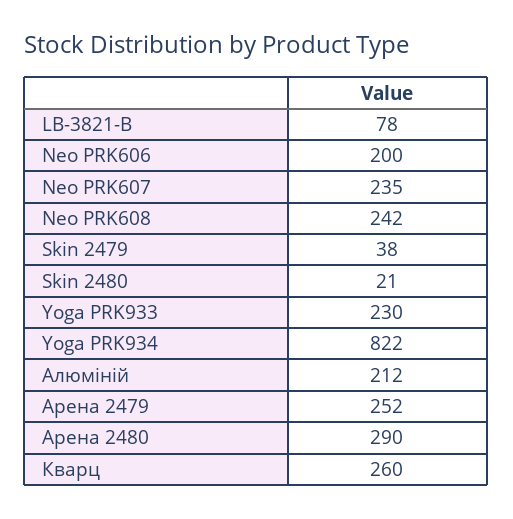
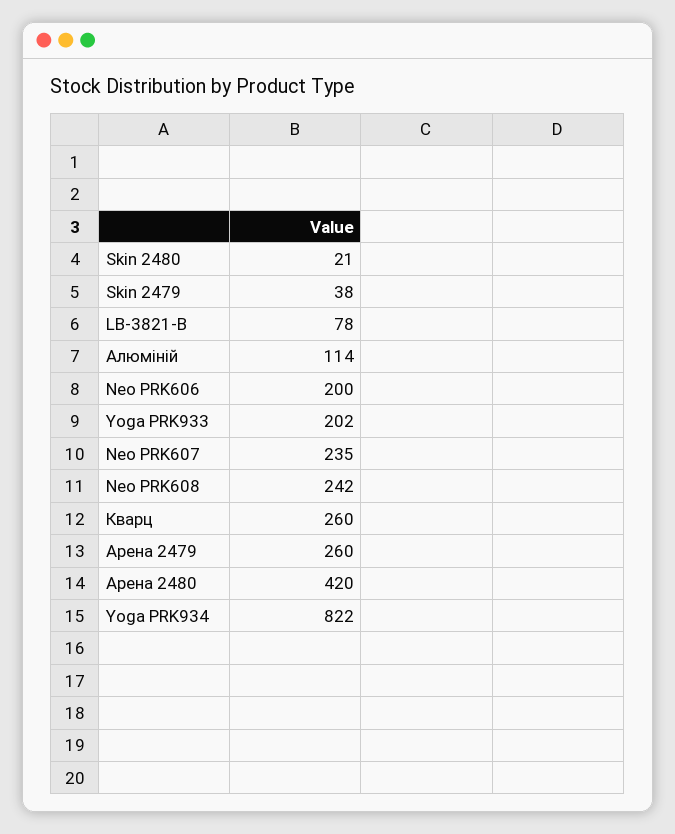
Yoga PRK933: 230 -> 202
Алюміній: 212 -> 114
Арена 2479: 252 -> 260
Арена 2480: 290 -> 420

